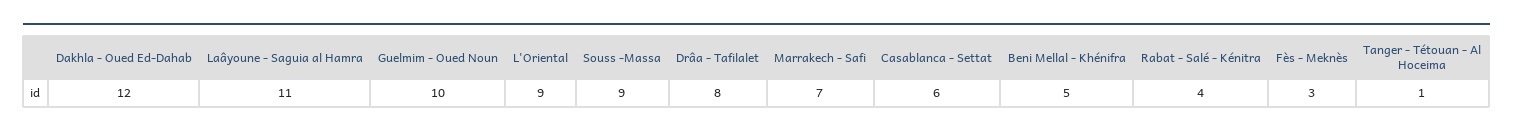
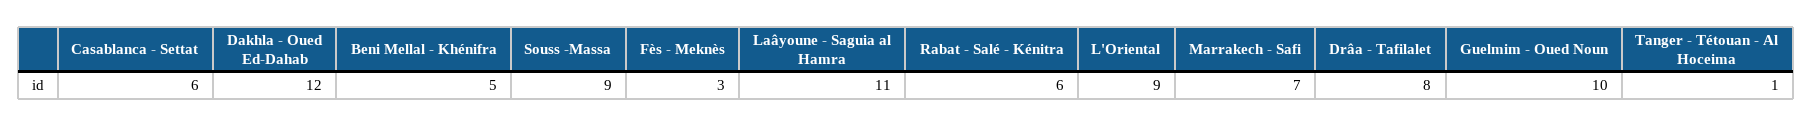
Rabat - Salé - Kénitra: 4 -> 6

